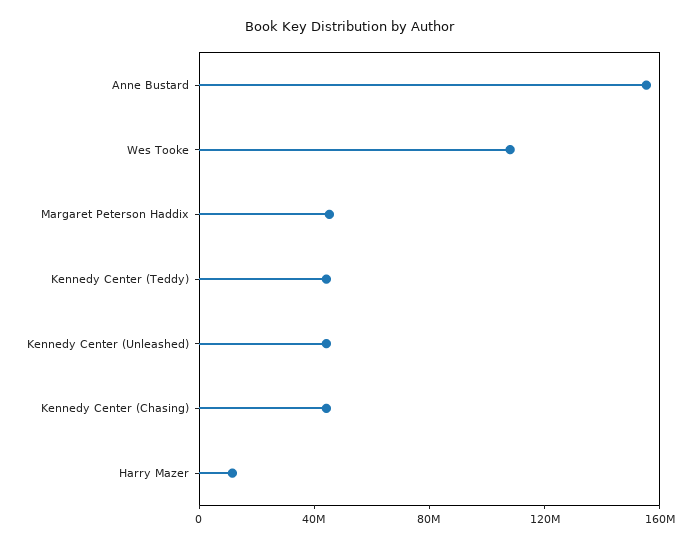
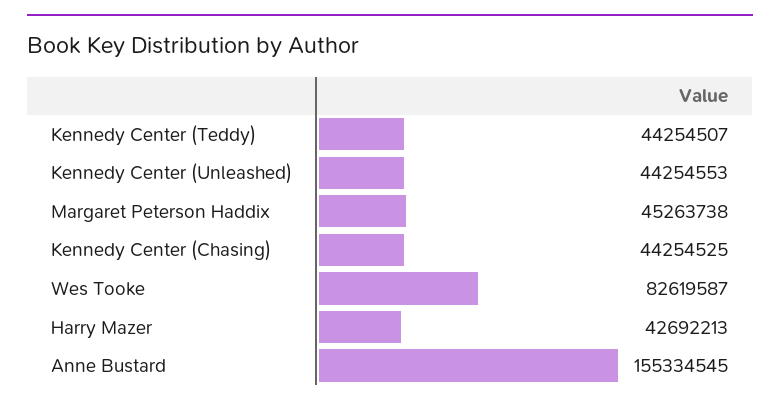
Wes Tooke: 110000000 -> 82619587
Harry Mazer: 10000000 -> 42692213

